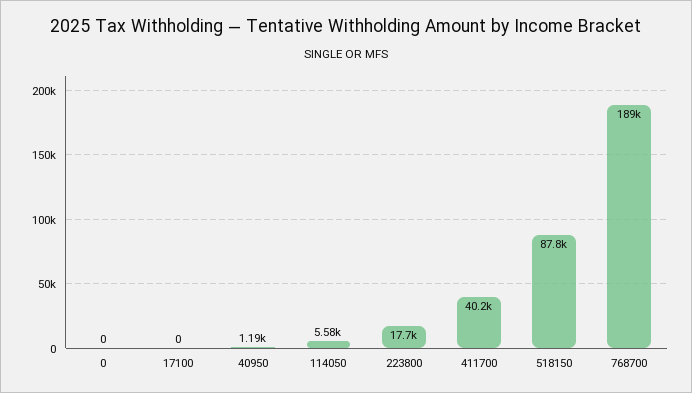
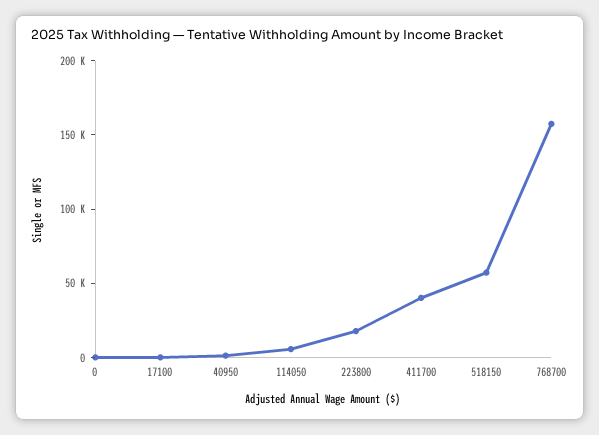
518150: 87800 -> 60000
768700: 189000 -> 160000

